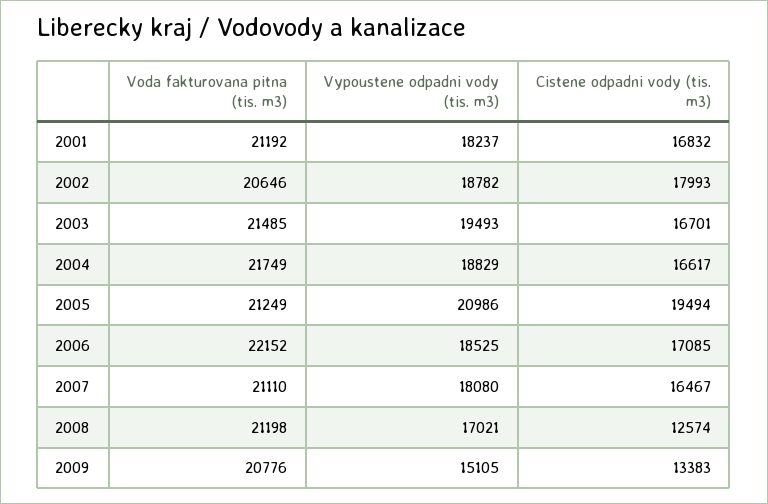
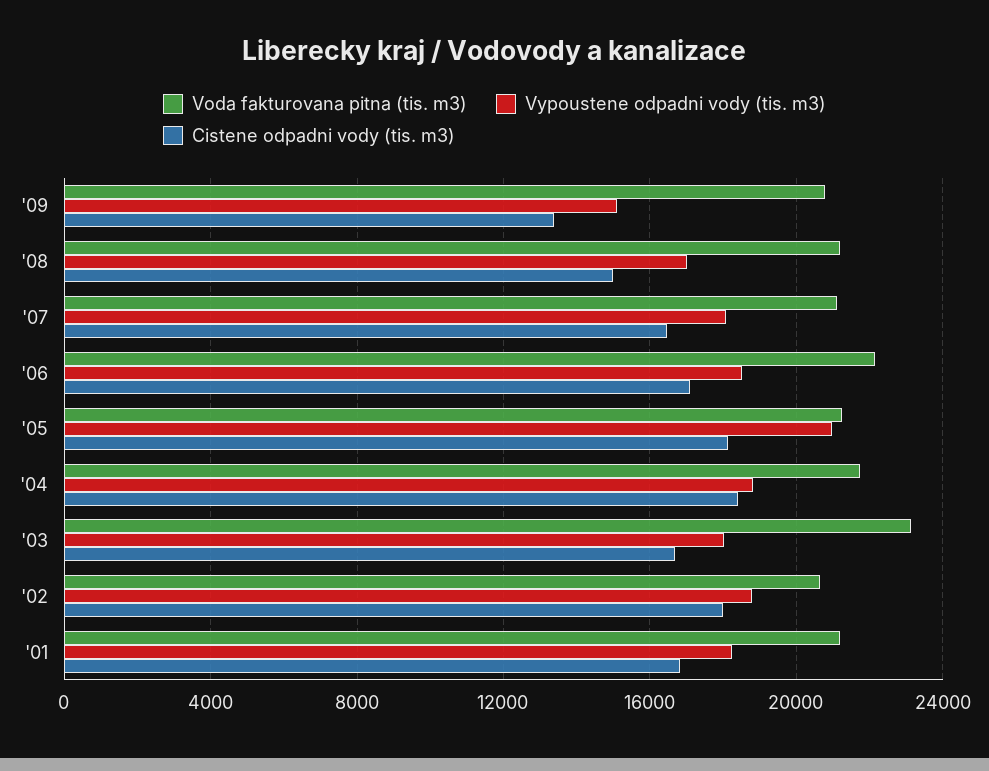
Voda fakturovana pitna (tis. m3), 2003: 21485 -> 23000
Vypoustene odpadni vody (tis. m3), 2003: 19493 -> 18000
Cistene odpadni vody (tis. m3), 2004: 16617 -> 18500
Cistene odpadni vody (tis. m3), 2005: 19494 -> 18000
Cistene odpadni vody (tis. m3), 2008: 12574 -> 15000

